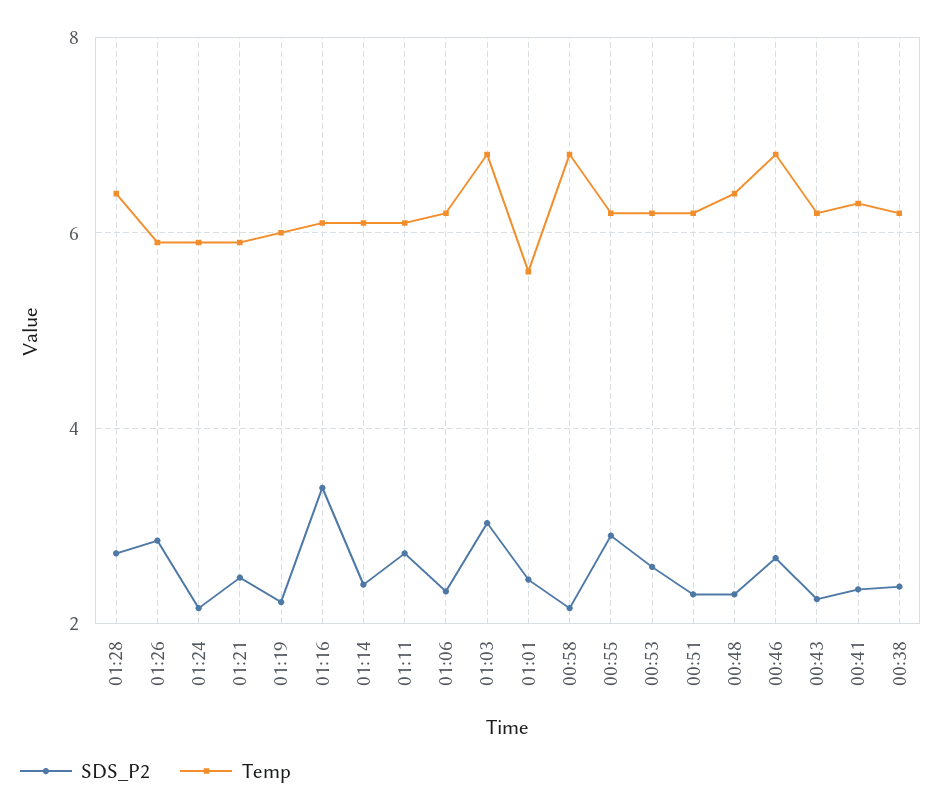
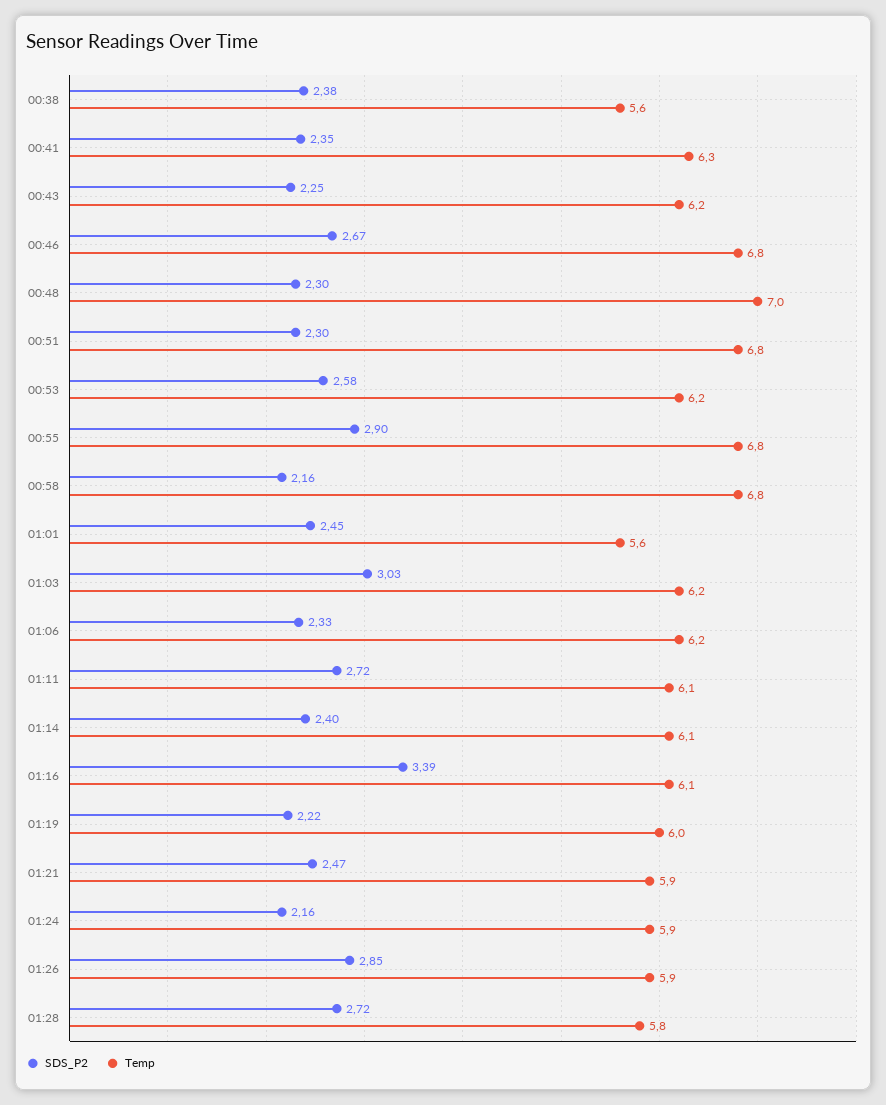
Temp, 01:28: 6.4 -> 5.8
Temp, 01:03: 6.8 -> 6.2
Temp, 00:55: 6.2 -> 6.8
Temp, 00:51: 6.2 -> 6.8
Temp, 00:48: 6.4 -> 7
Temp, 00:38: 6.2 -> 5.6

